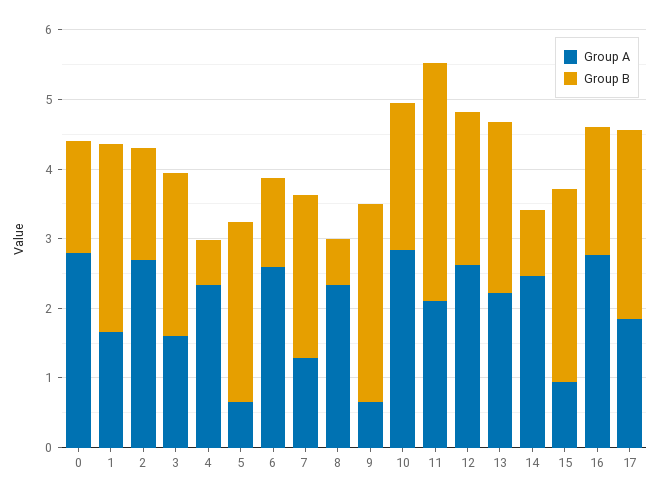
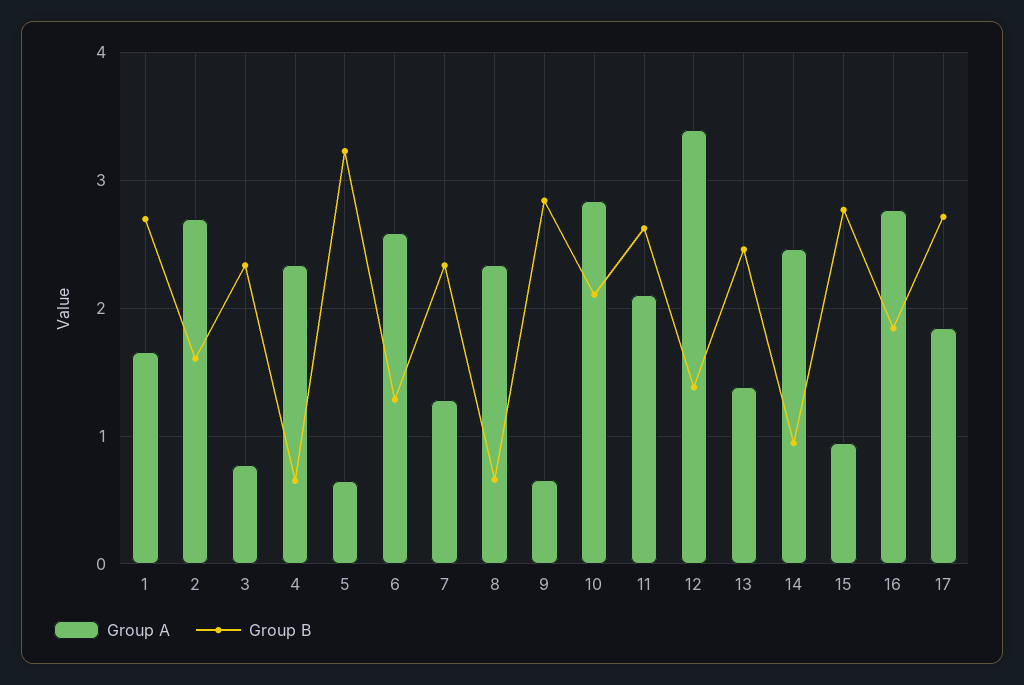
Group A, 0: 2.8 -> none
Group B, 0: 1.6 -> none
Group A, 3: 1.6 -> 0.8
Group B, 5: 2.6 -> 3.2
Group B, 11: 3.4 -> 2.6
Group A, 12: 2.6 -> 3.4
Group B, 12: 2.2 -> 1.4
Group A, 13: 2.2 -> 1.4

